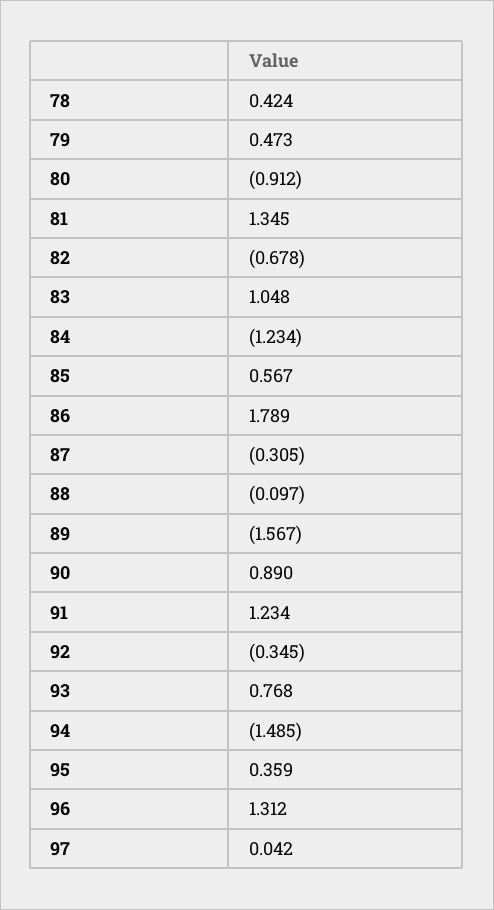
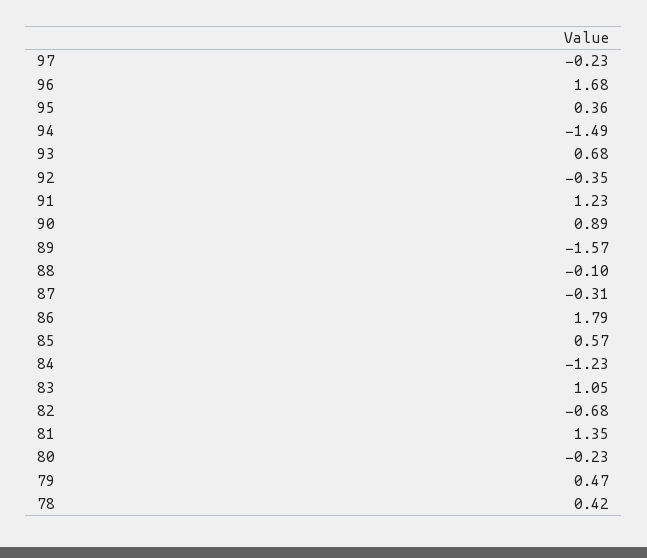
80: -0.912 -> -0.23
93: 0.768 -> 0.68
96: 1.312 -> 1.68
97: 0.042 -> -0.23

